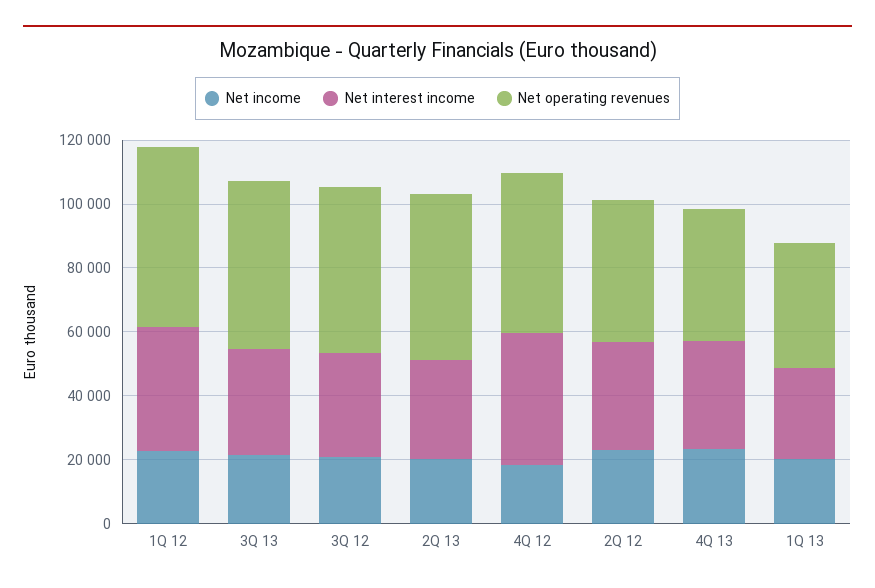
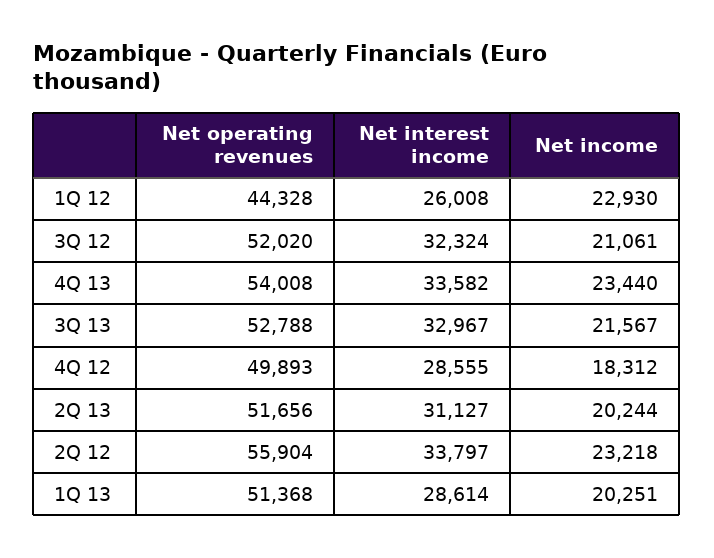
Net interest income, 1Q 12: 40000 -> 26008
Net operating revenues, 1Q 12: 55000 -> 44328
Net interest income, 4Q 12: 40000 -> 28555
Net operating revenues, 2Q 12: 45000 -> 55904
Net operating revenues, 4Q 13: 40000 -> 54008
Net operating revenues, 1Q 13: 40000 -> 51368

